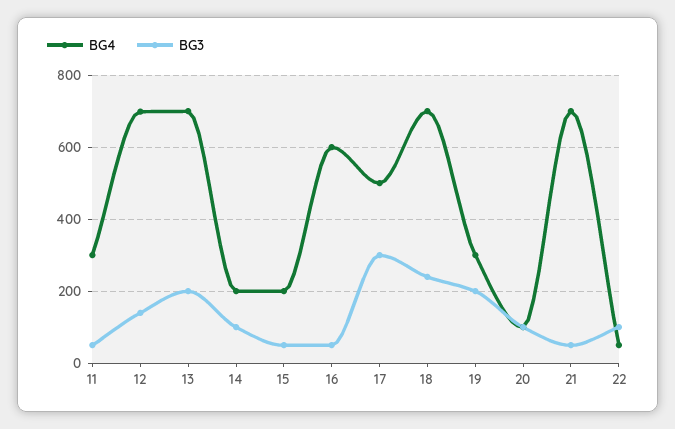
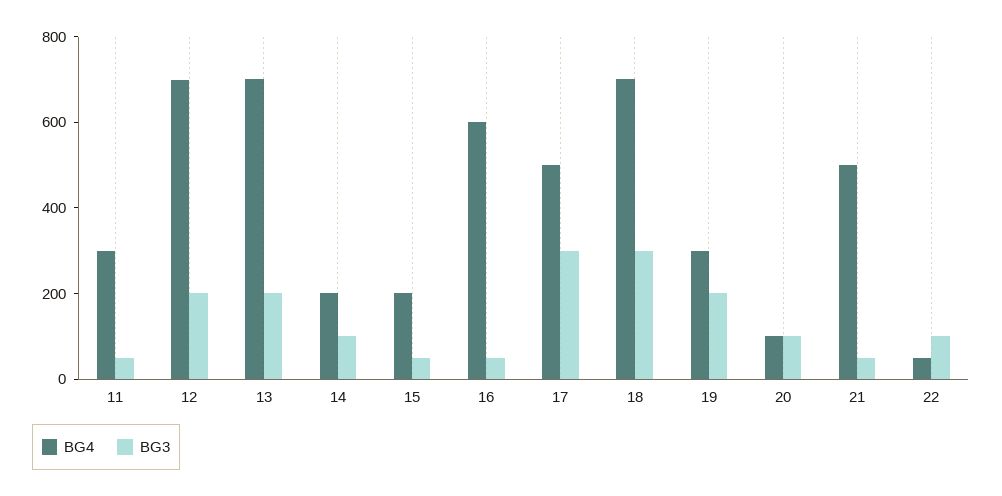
BG3, 12: 140 -> 200
BG3, 18: 240 -> 300
BG4, 21: 700 -> 500

